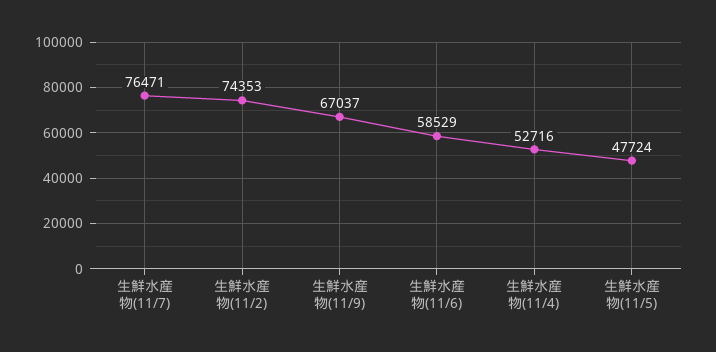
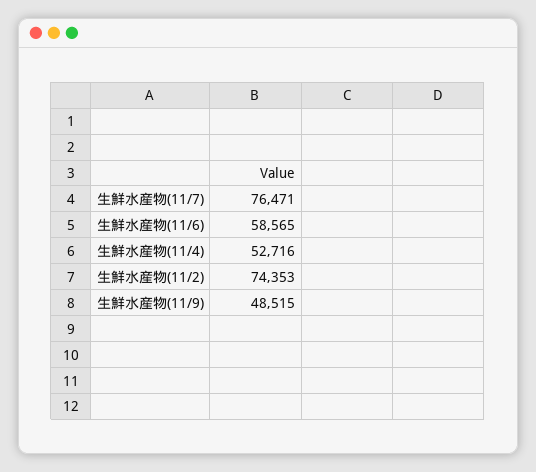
生鮮水産物(11/9): 67037 -> 48515
生鮮水産物(11/6): 58529 -> 58565
生鮮水産物(11/5): 47724 -> none

